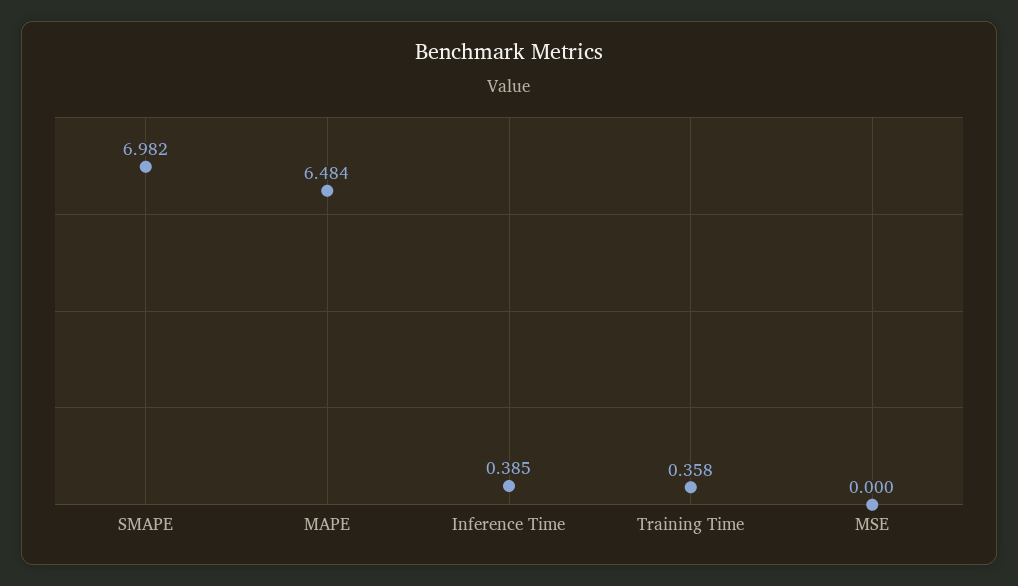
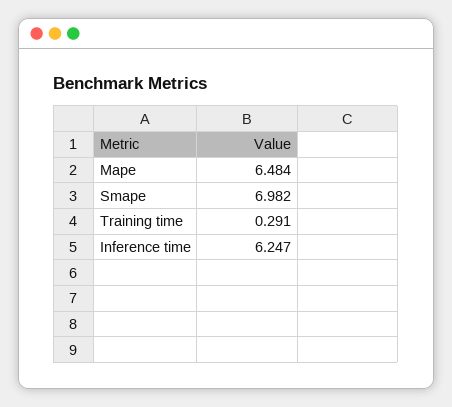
Inference Time: 0.385 -> 6.247
Training Time: 0.358 -> 0.291
MSE: 0 -> none

